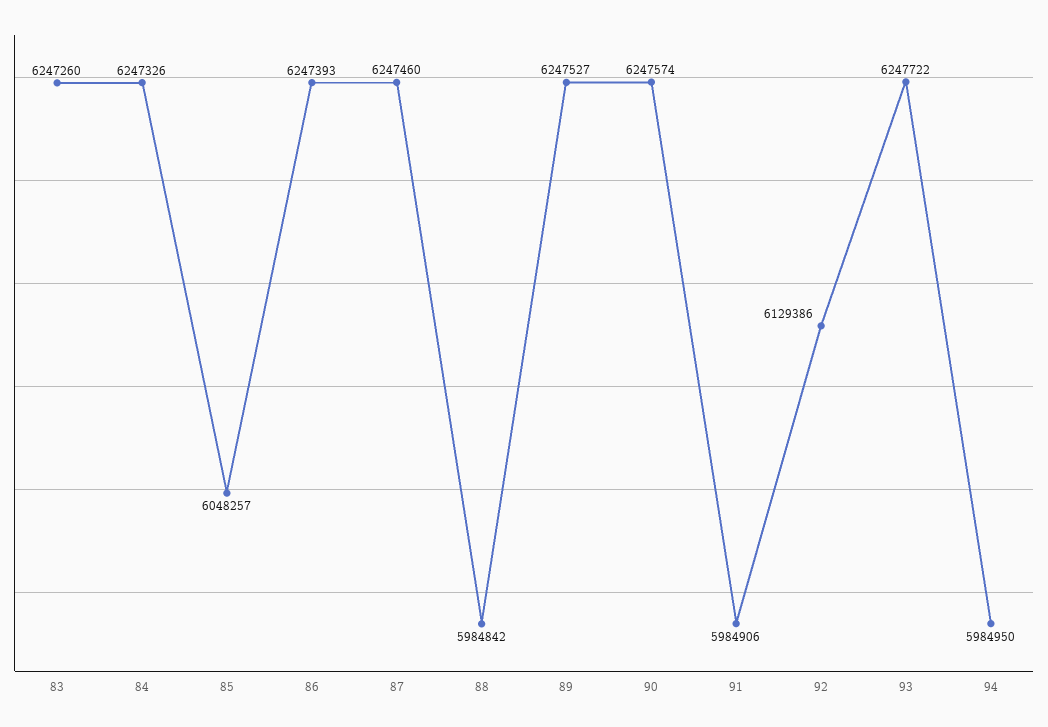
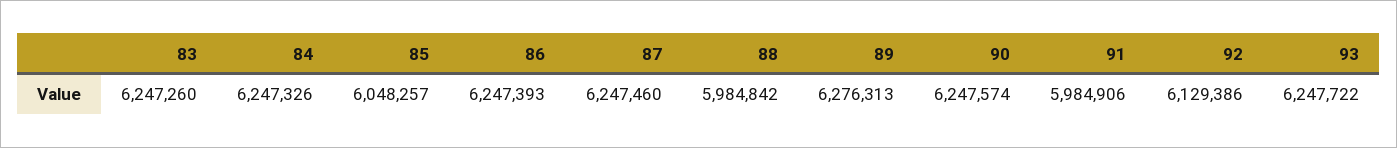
89: 6247527 -> 6276313
94: 5984950 -> none

